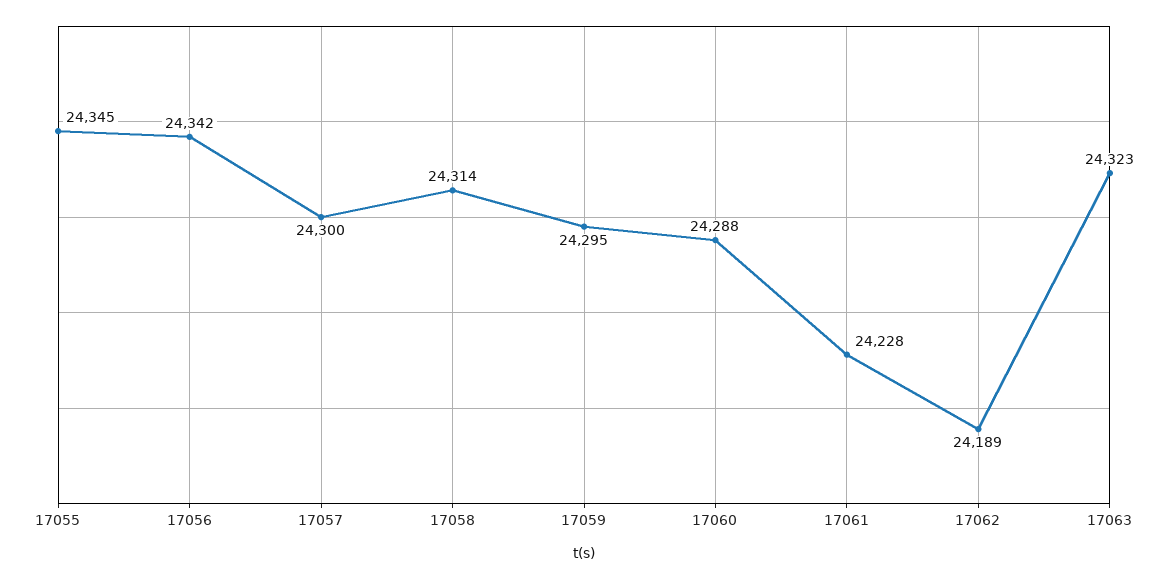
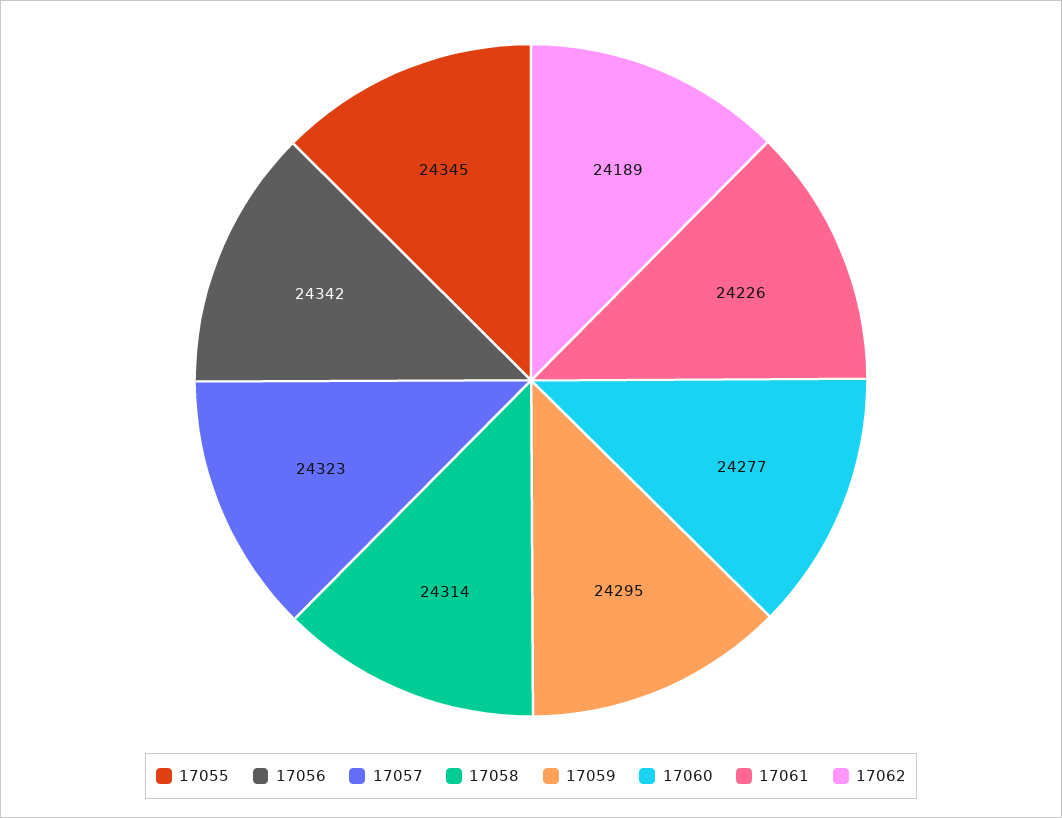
17057: 24300 -> 24323
17060: 24288 -> 24277
17061: 24228 -> 24226
17063: 24323 -> none

